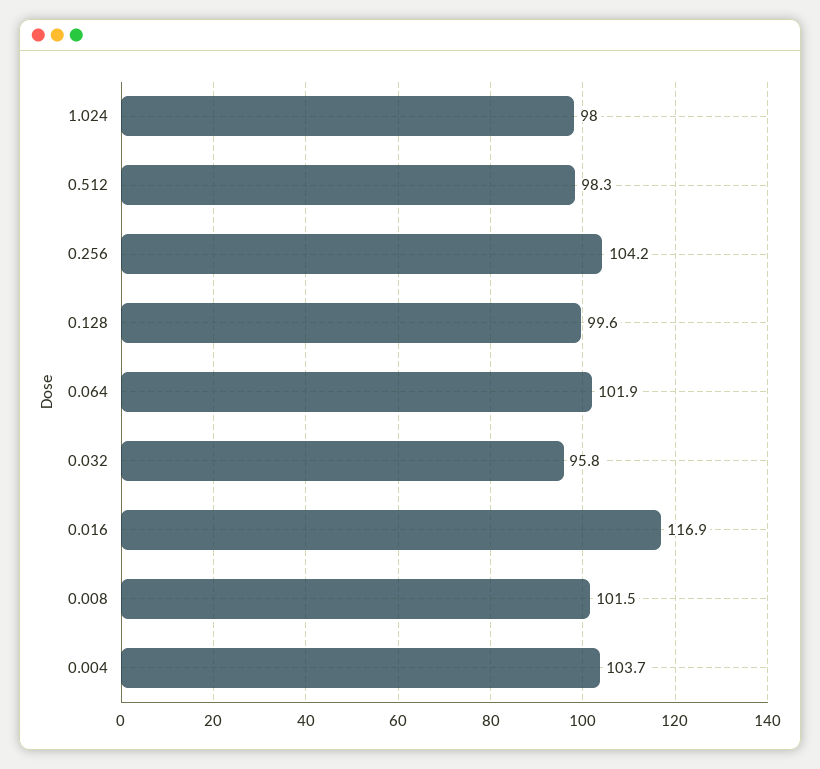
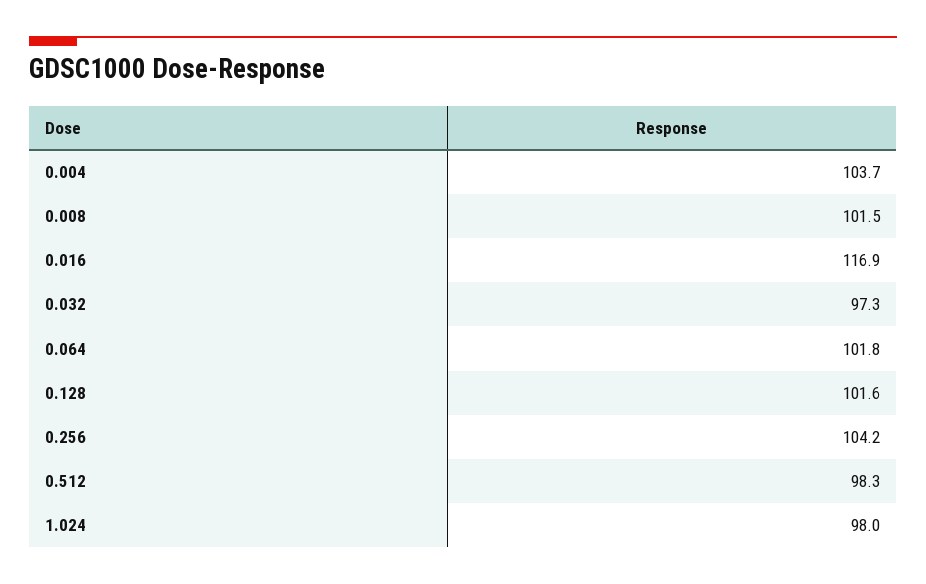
0.128: 99.6 -> 101.6
0.064: 101.9 -> 101.8
0.032: 95.8 -> 97.3

